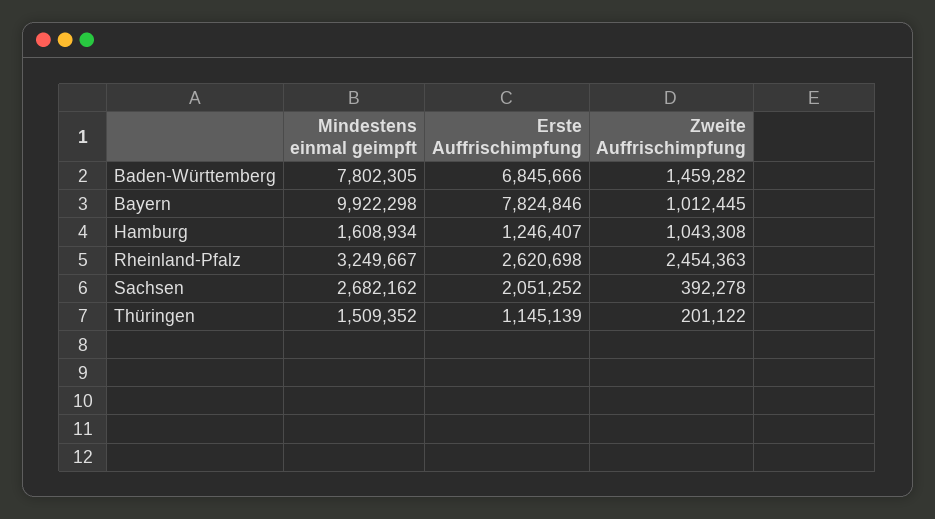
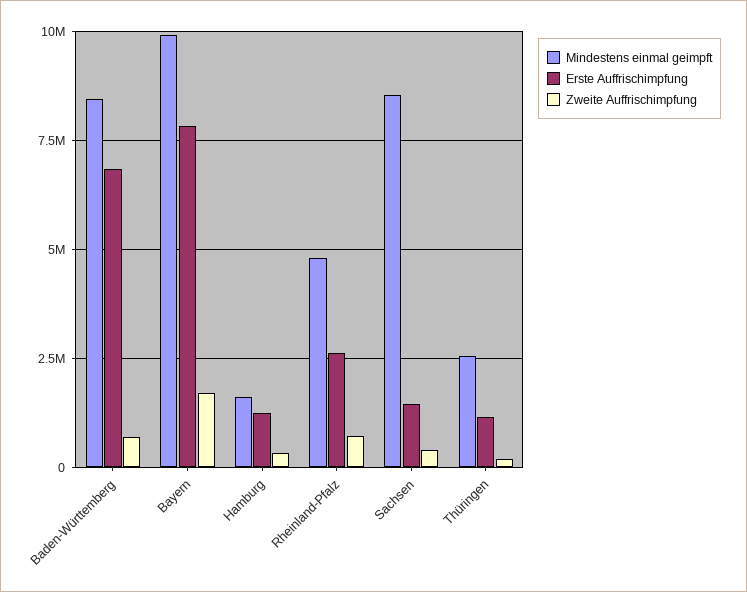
Mindestens einmal geimpft, Baden-Württemberg: 7802305 -> 8500000
Zweite Auffrischimpfung, Baden-Württemberg: 1459282 -> 750000
Zweite Auffrischimpfung, Bayern: 1012445 -> 1750000
Zweite Auffrischimpfung, Hamburg: 1043308 -> 250000
Mindestens einmal geimpft, Rheinland-Pfalz: 3249667 -> 4750000
Zweite Auffrischimpfung, Rheinland-Pfalz: 2454363 -> 750000
Mindestens einmal geimpft, Sachsen: 2682162 -> 8500000
Erste Auffrischimpfung, Sachsen: 2051252 -> 1500000
Mindestens einmal geimpft, Thüringen: 1509352 -> 2500000

